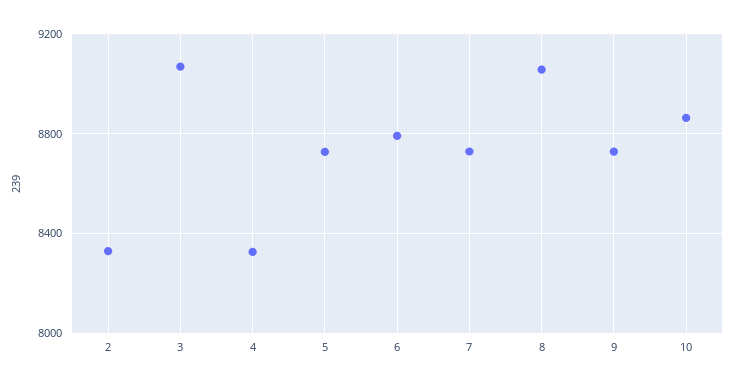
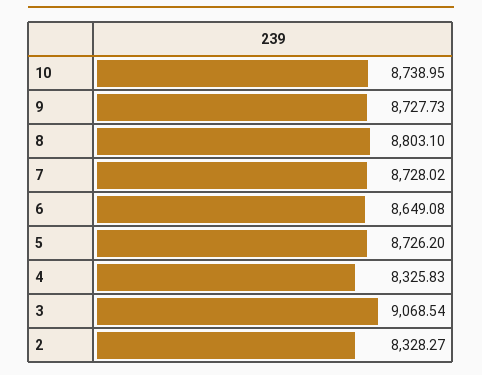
6: 8800 -> 8649.08
8: 9050 -> 8803.1
10: 8850 -> 8738.95

